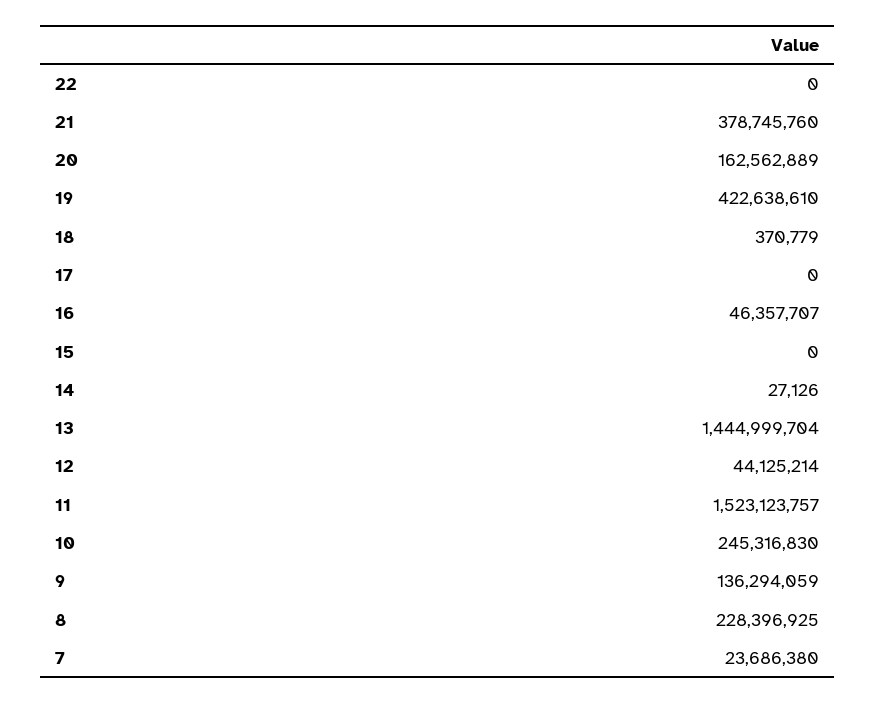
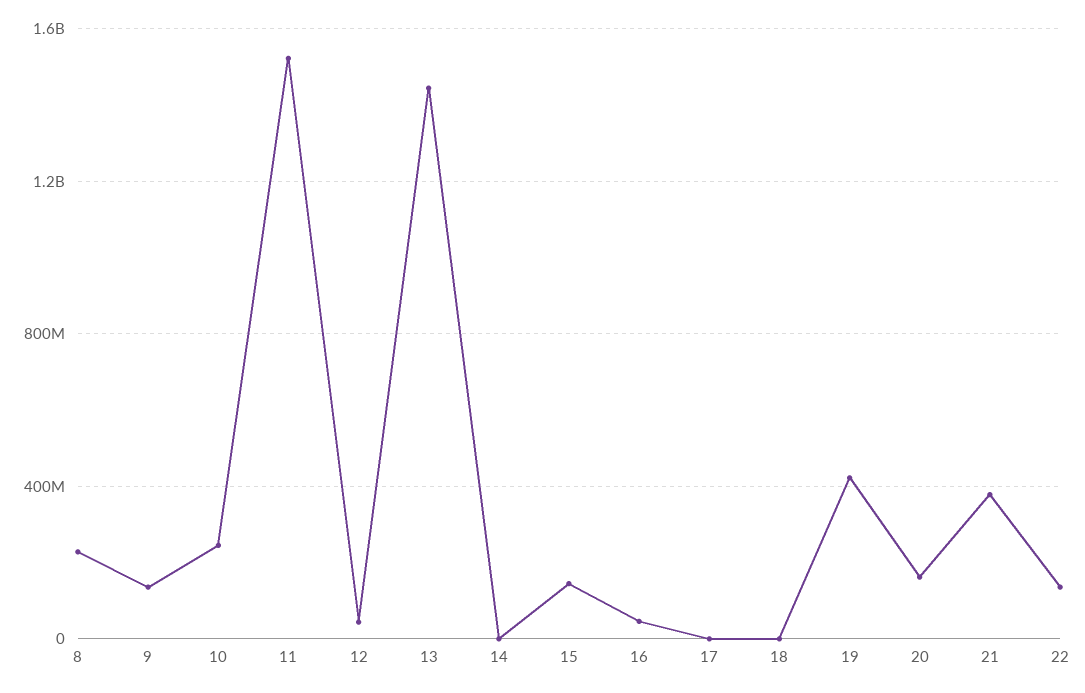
22: 0 -> 150000000
15: 0 -> 150000000
7: 23686380 -> none

